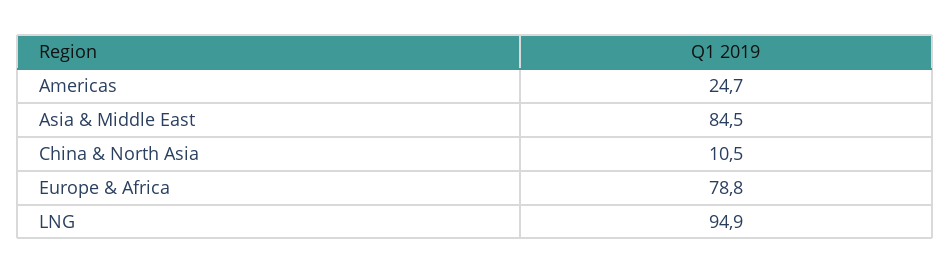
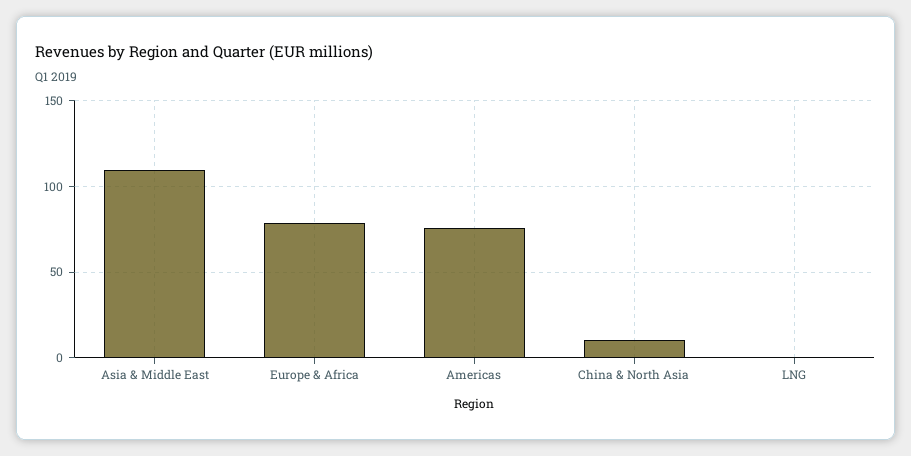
Americas: 24.7 -> 75
Asia & Middle East: 84.5 -> 110
LNG: 94.9 -> 0

